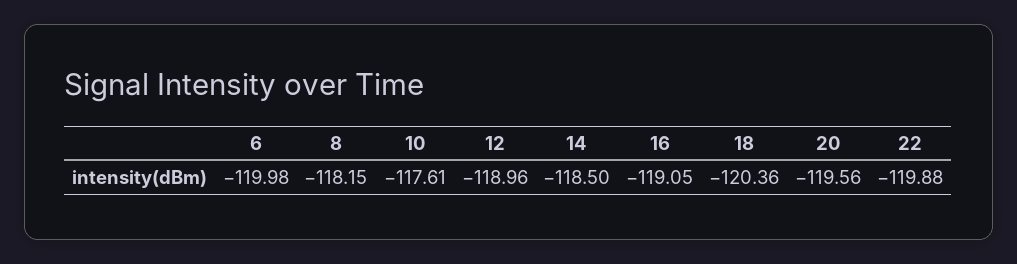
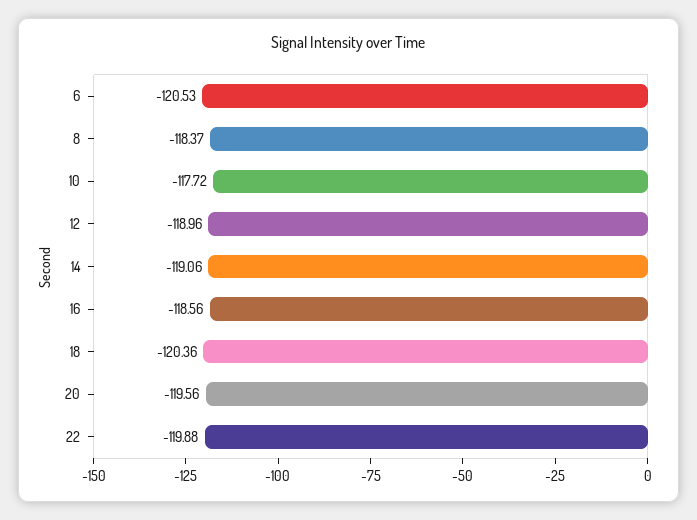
6: -119.98 -> -120.53
8: -118.15 -> -118.37
10: -117.61 -> -117.72
14: -118.5 -> -119.06
16: -119.05 -> -118.56

